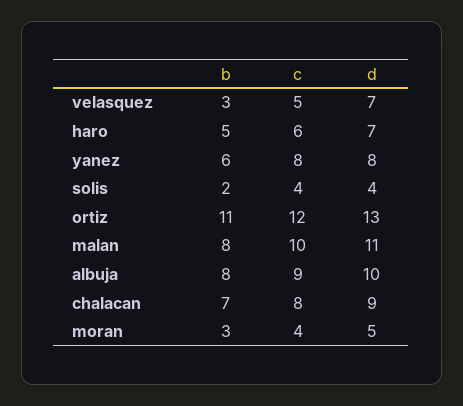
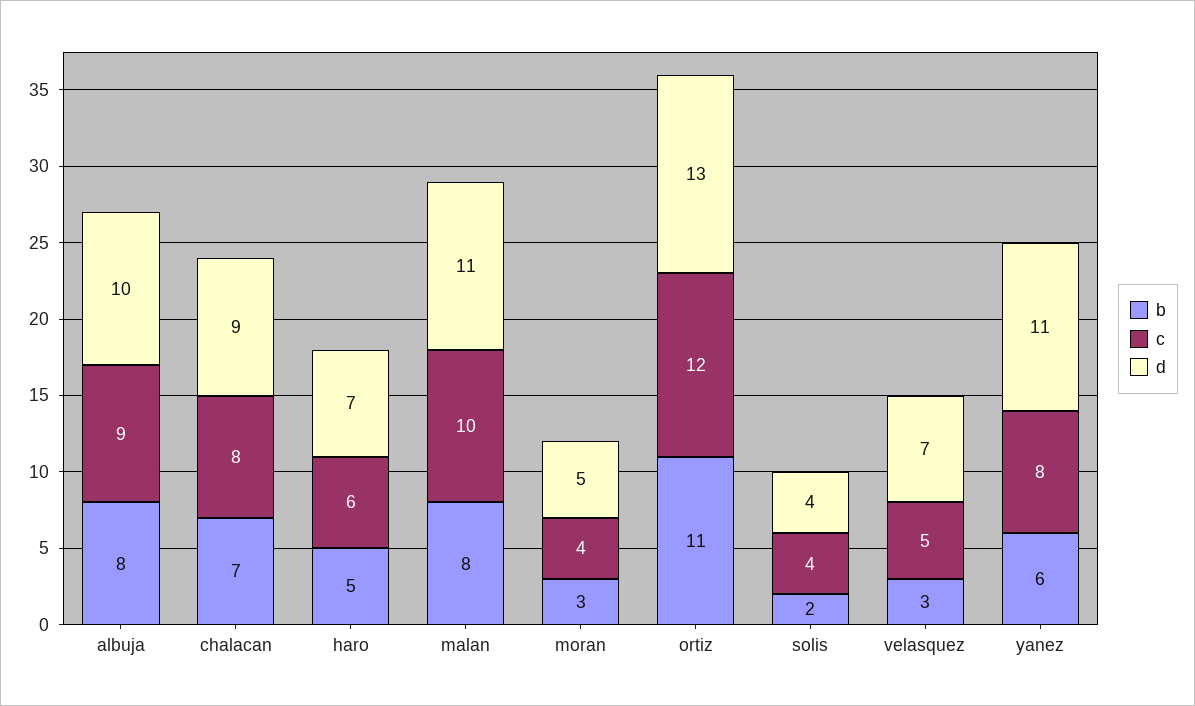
d, yanez: 8 -> 11

